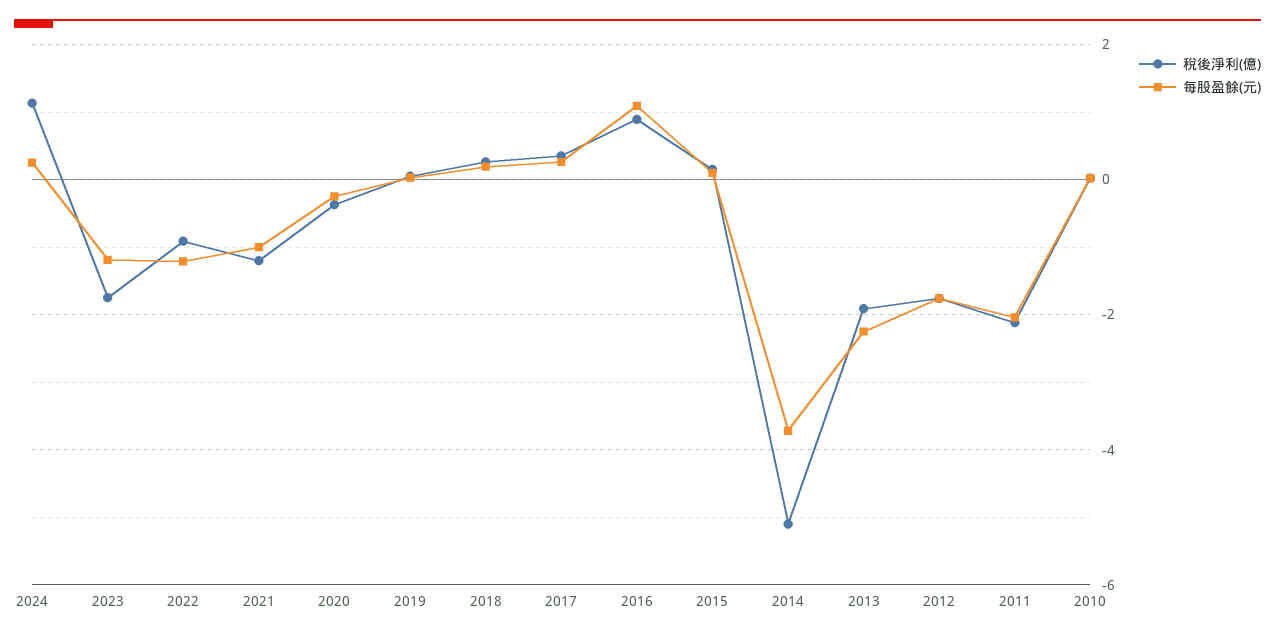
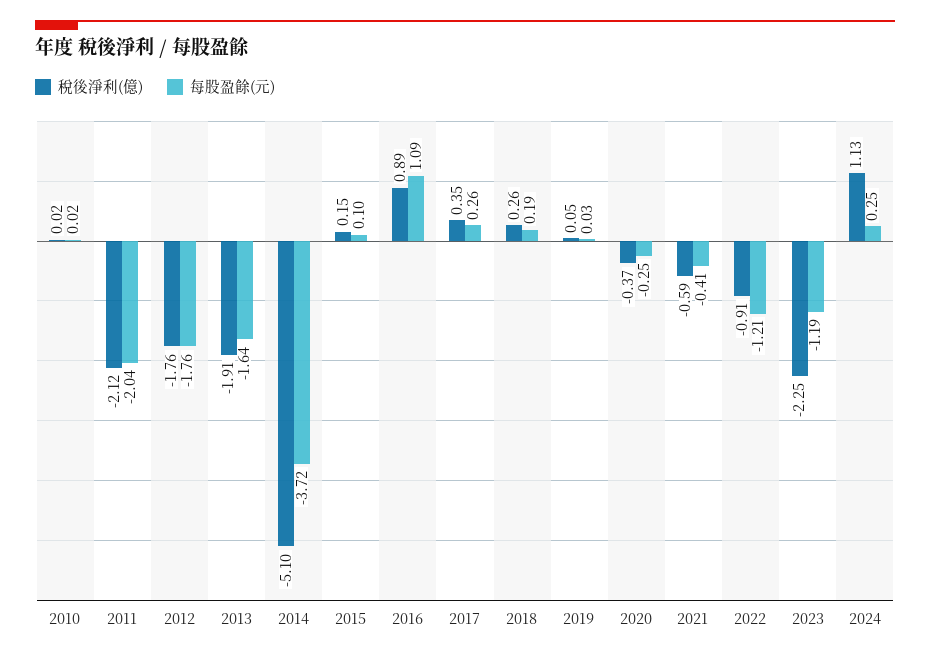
稅後淨利(億), 2023: -1.8 -> -2.25
稅後淨利(億), 2021: -1.2 -> -0.59
每股盈餘(元), 2021: -1 -> -0.41
每股盈餘(元), 2013: -2.2 -> -1.64

